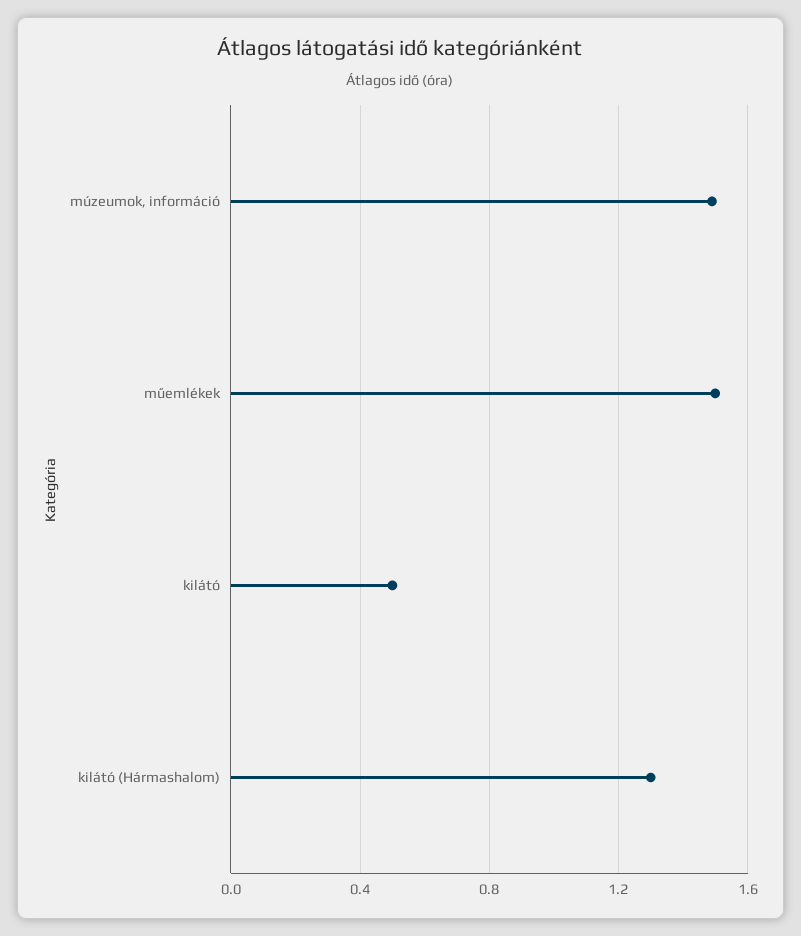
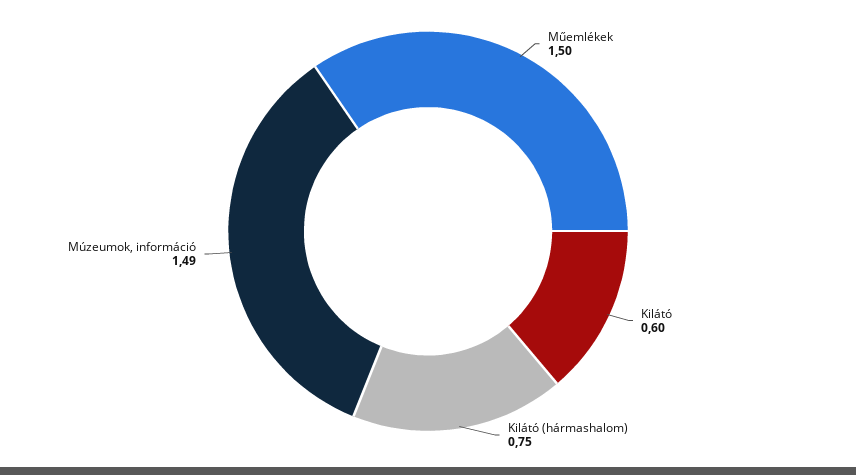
kilátó: 0.5 -> 0.6
kilátó (Hármashalom): 1.3 -> 0.75

